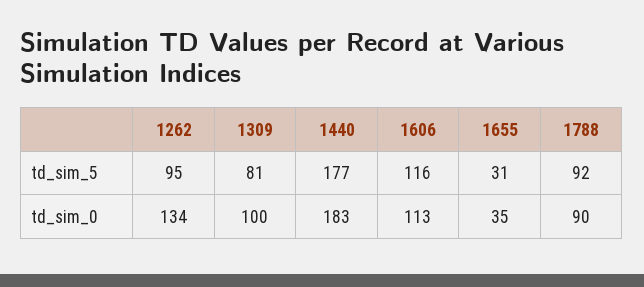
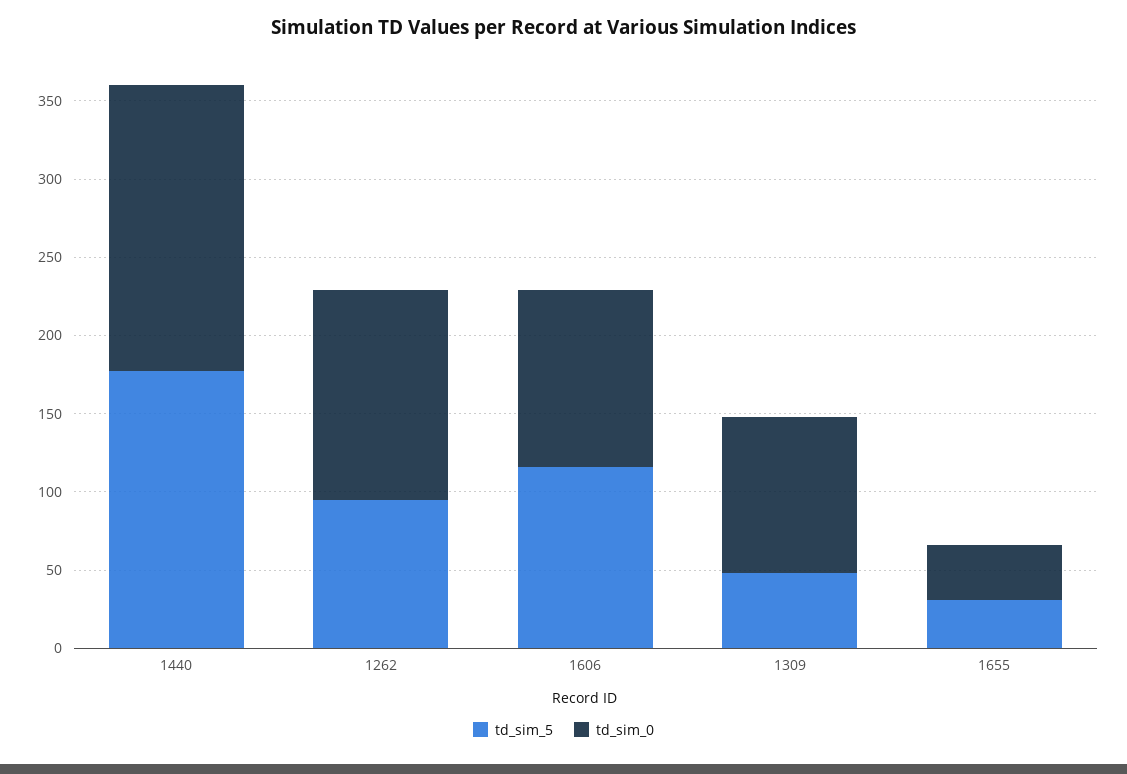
td_sim_5, 1309: 81 -> 50
td_sim_5, 1788: 92 -> none
td_sim_0, 1788: 90 -> none

